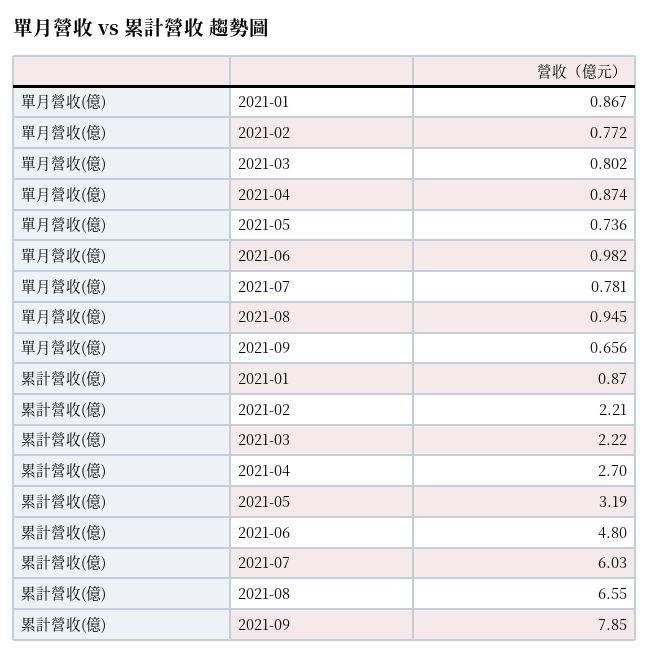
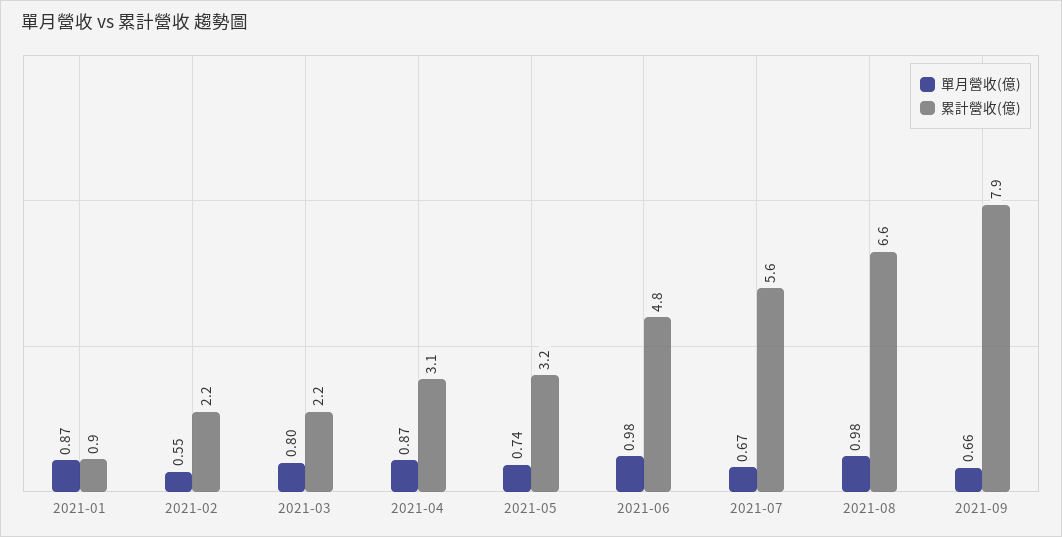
單月營收(億), 2021-02: 0.772 -> 0.55
單月營收(億), 2021-07: 0.781 -> 0.67
單月營收(億), 2021-08: 0.945 -> 0.98
累計營收(億), 2021-04: 2.7 -> 3.1
累計營收(億), 2021-07: 6.03 -> 5.6

